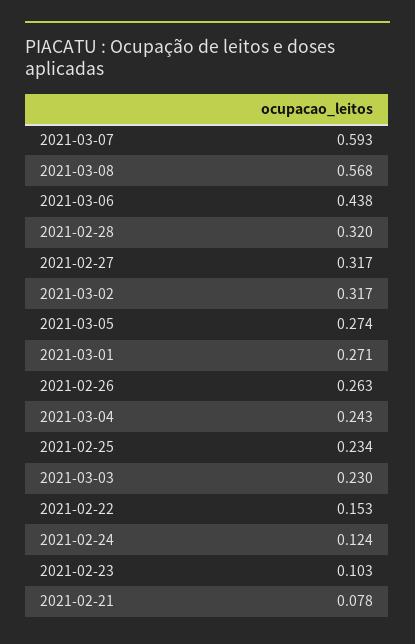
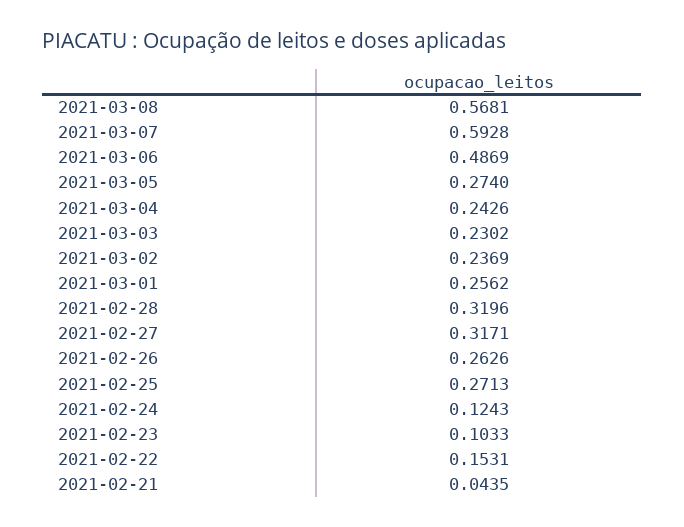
2021-03-06: 0.438 -> 0.4869
2021-03-02: 0.317 -> 0.2369
2021-03-01: 0.271 -> 0.2562
2021-02-25: 0.234 -> 0.2713
2021-02-21: 0.078 -> 0.0435

